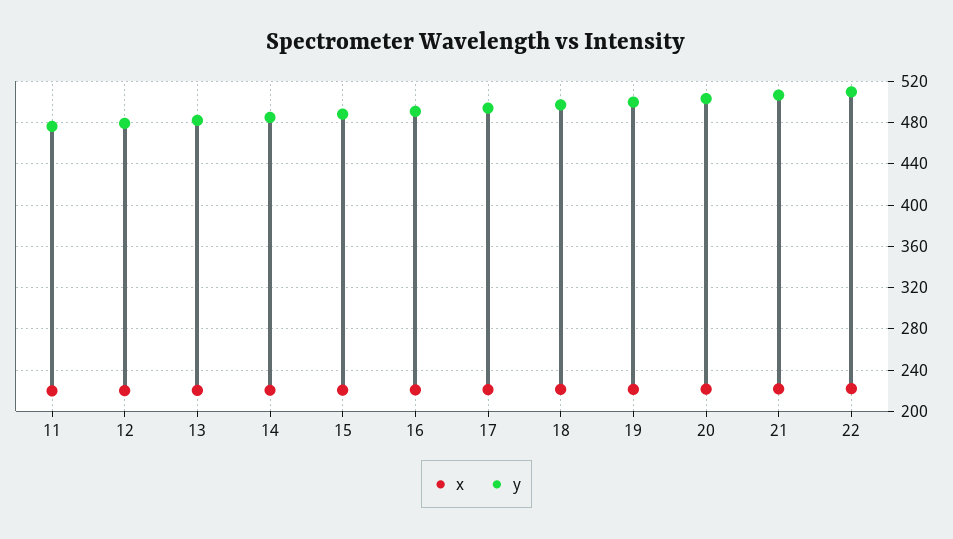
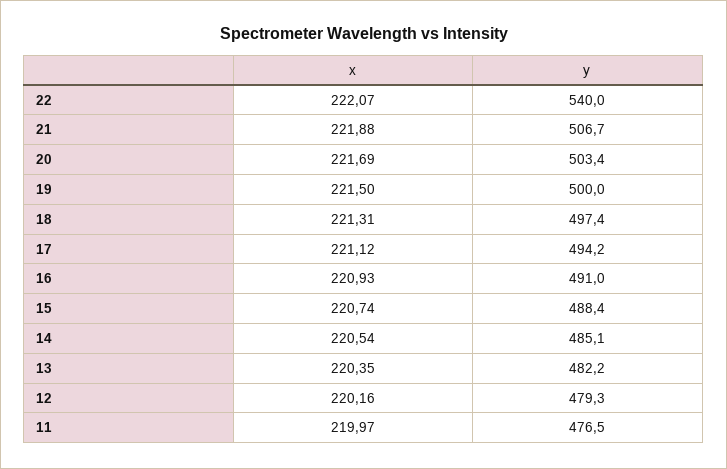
y, 22: 510 -> 540

